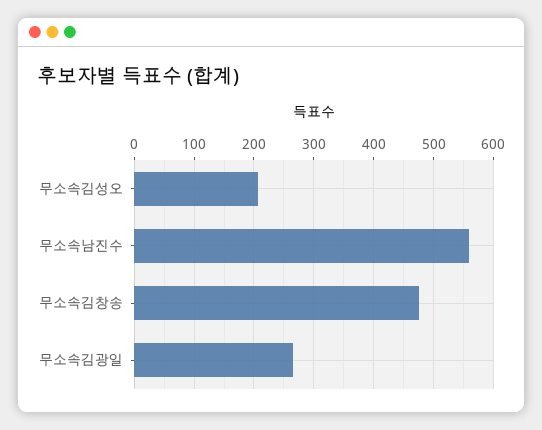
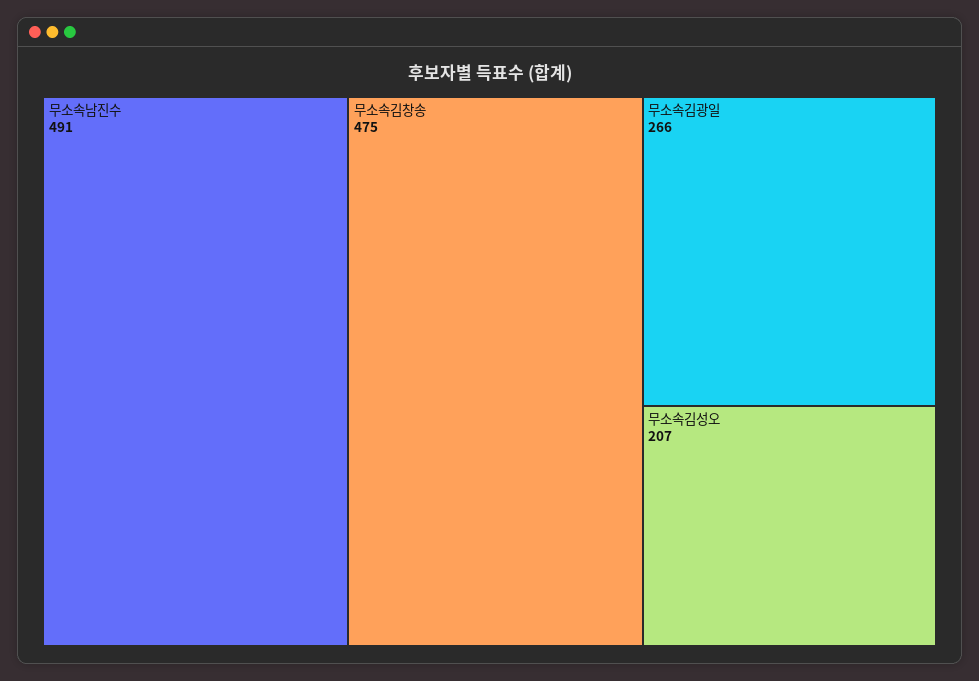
무소속남진수: 560 -> 491

